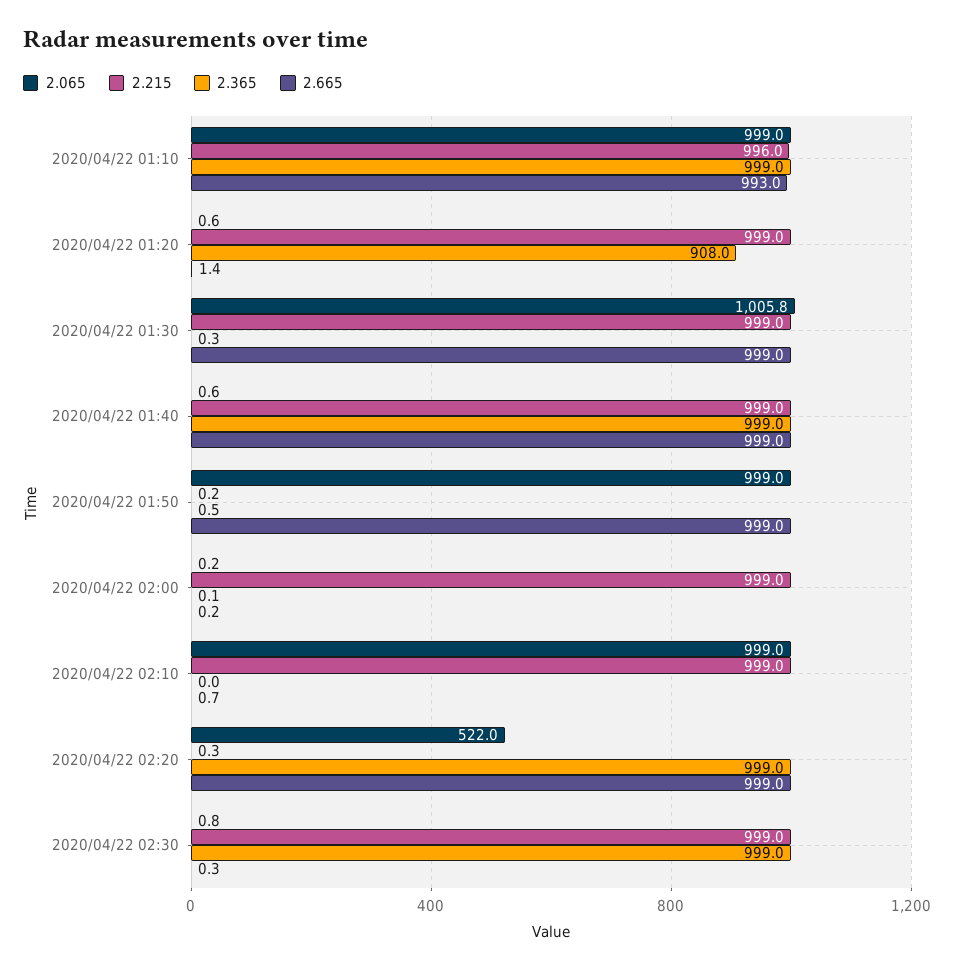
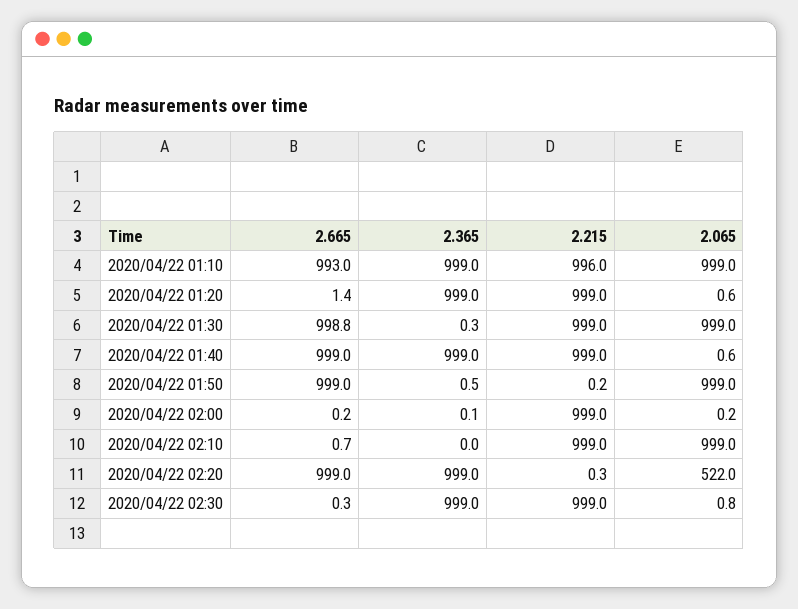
2.365, 2020/04/22 01:20: 908 -> 999
2.065, 2020/04/22 01:30: 1005.8 -> 999
2.665, 2020/04/22 01:30: 999 -> 998.8

